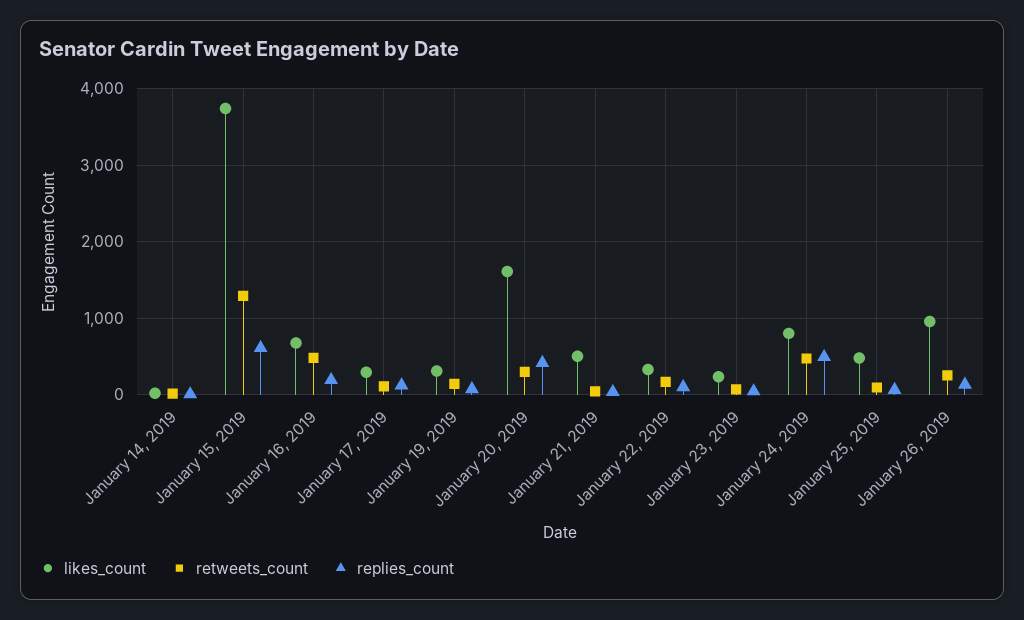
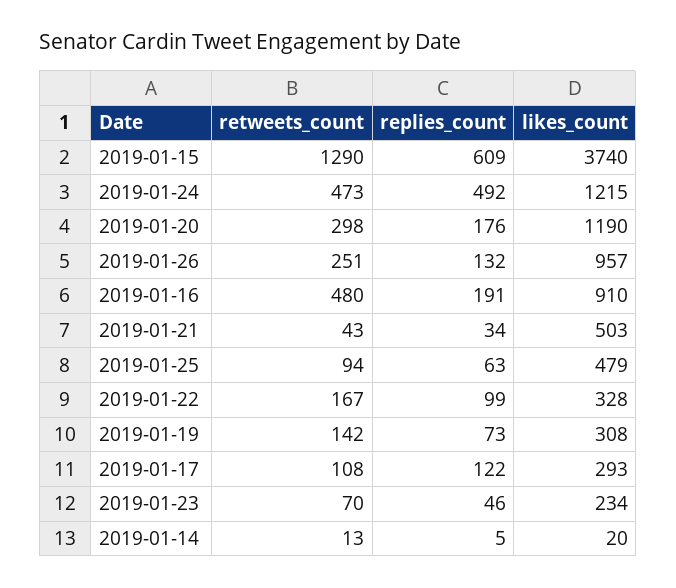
likes_count, January 16, 2019: 700 -> 910
likes_count, January 20, 2019: 1600 -> 1190
replies_count, January 20, 2019: 400 -> 176
likes_count, January 24, 2019: 800 -> 1215

